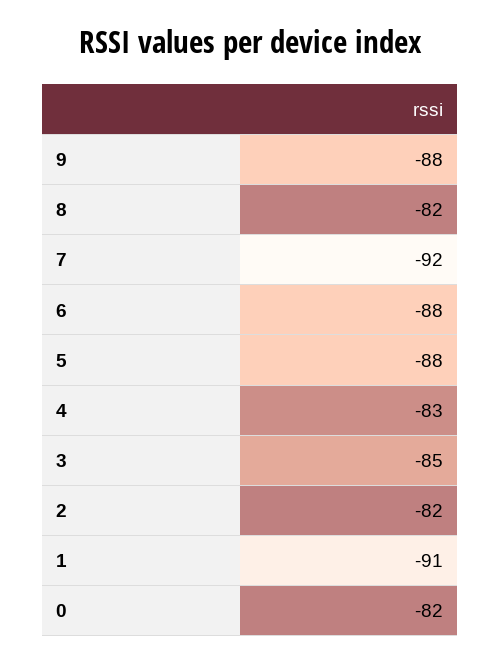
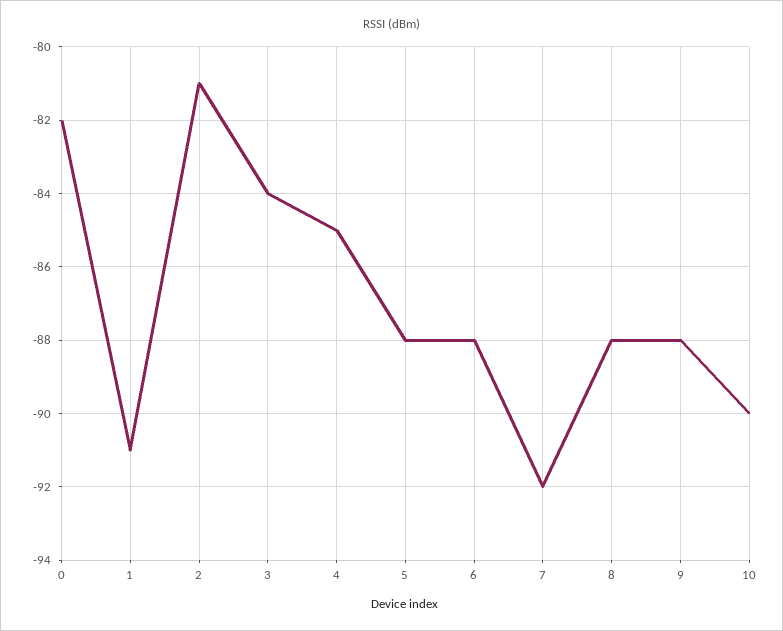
8: -82 -> -88
4: -83 -> -85
3: -85 -> -84
2: -82 -> -81
10: none -> -90

